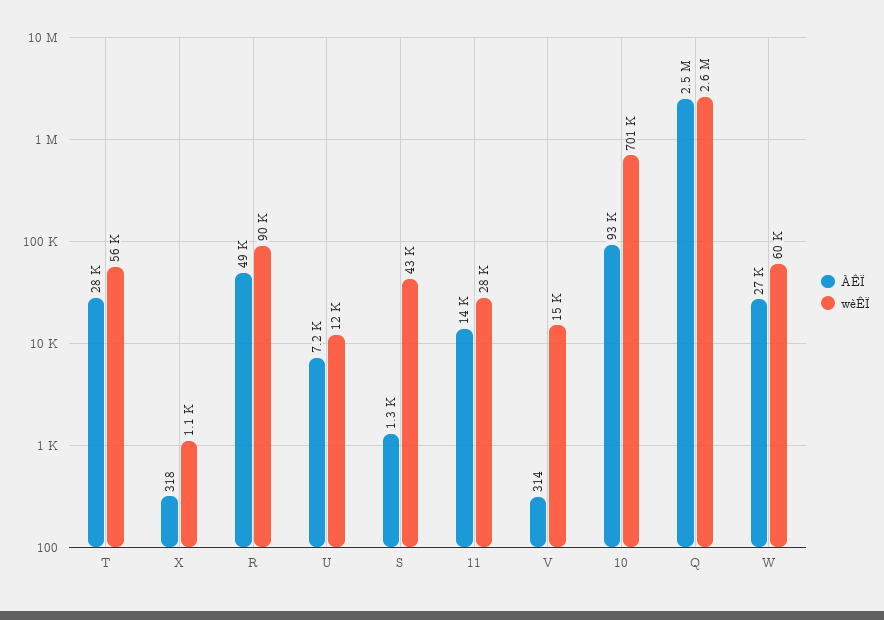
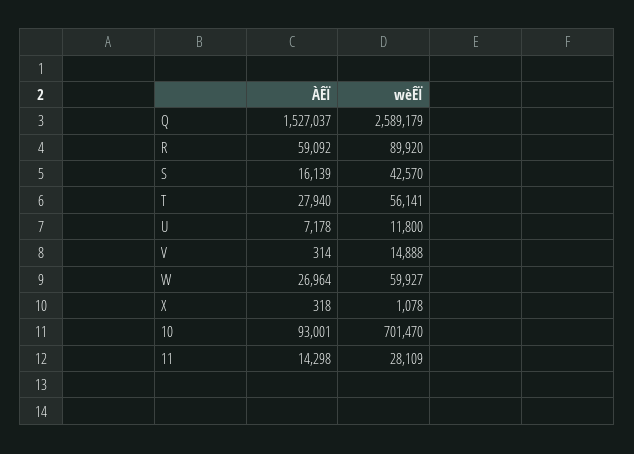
ÀÊÏ, R: 49000 -> 59092
ÀÊÏ, S: 1300 -> 16139
ÀÊÏ, Q: 2500000 -> 1527037

